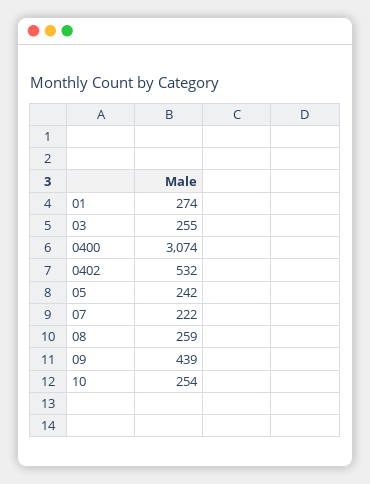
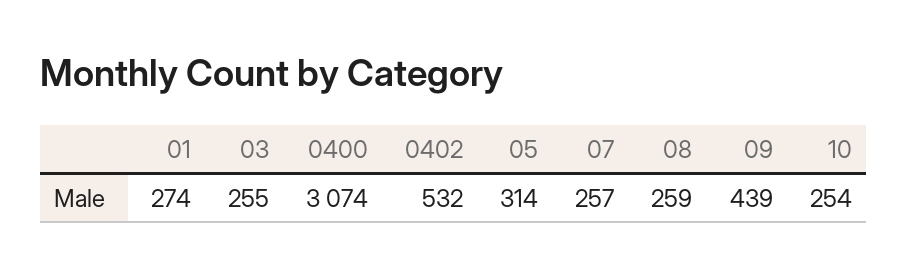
05: 242 -> 314
07: 222 -> 257

